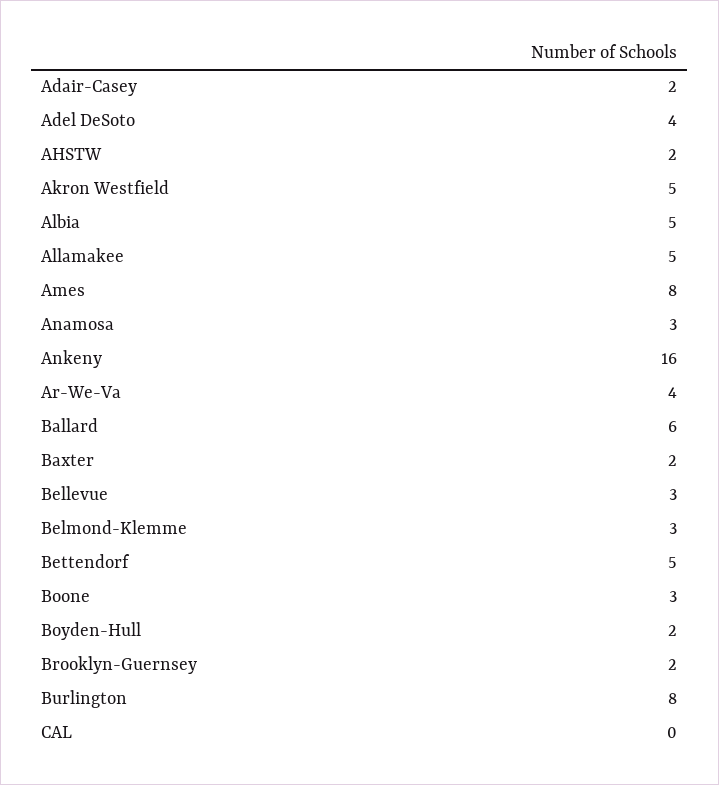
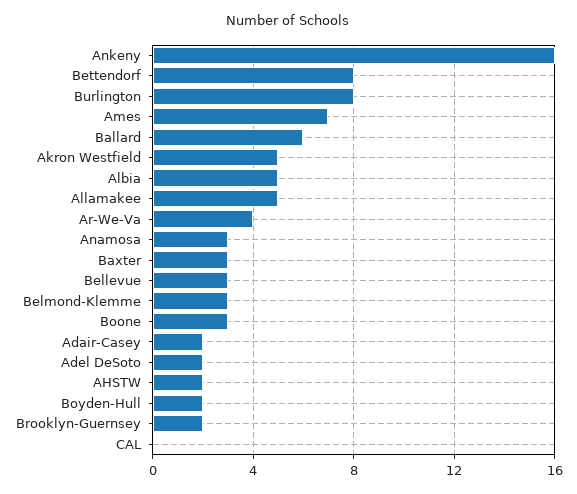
Adel DeSoto: 4 -> 2
Ames: 8 -> 7
Baxter: 2 -> 3
Bettendorf: 5 -> 8

